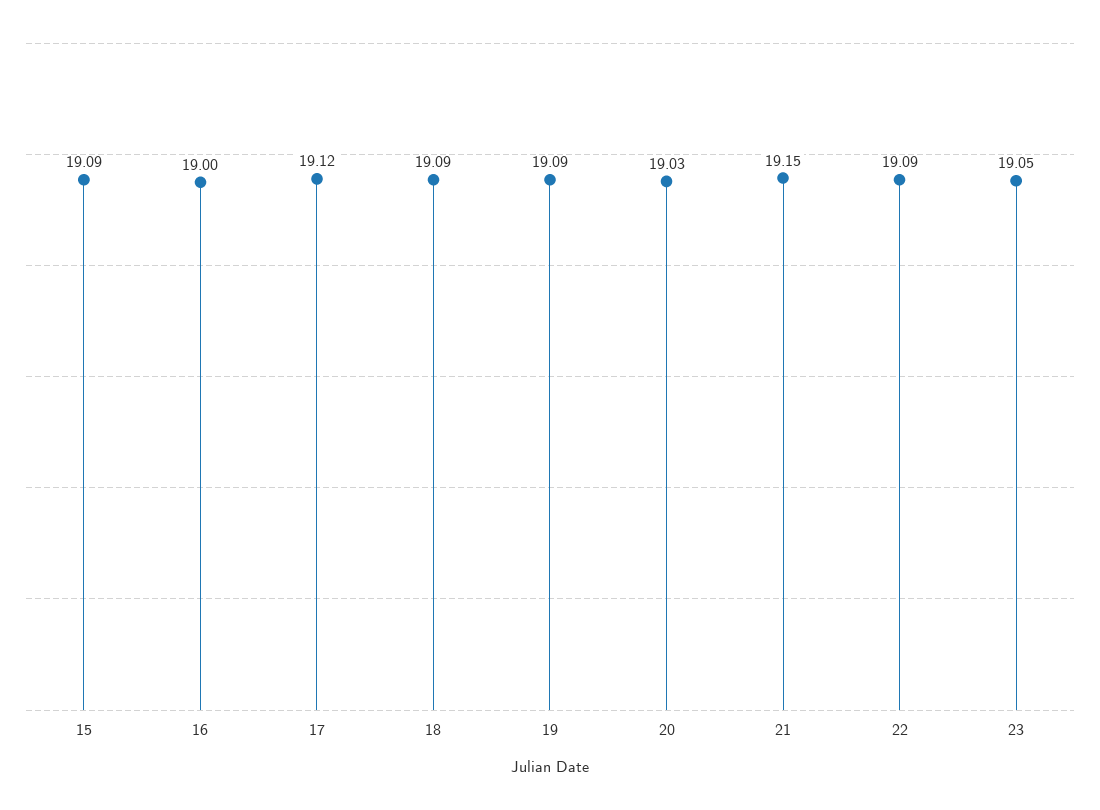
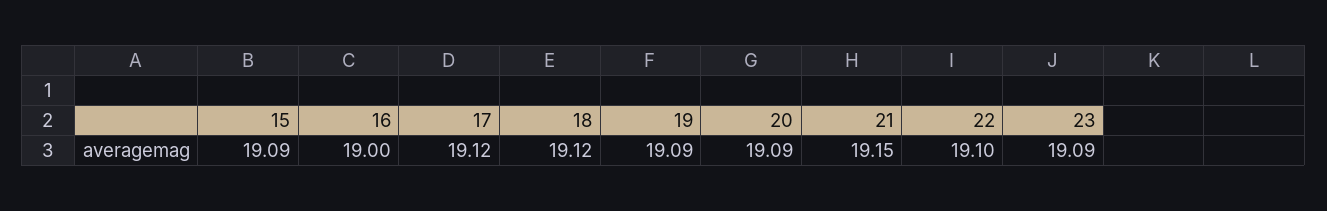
18: 19.09 -> 19.12
20: 19.03 -> 19.09
22: 19.09 -> 19.1
23: 19.05 -> 19.09

